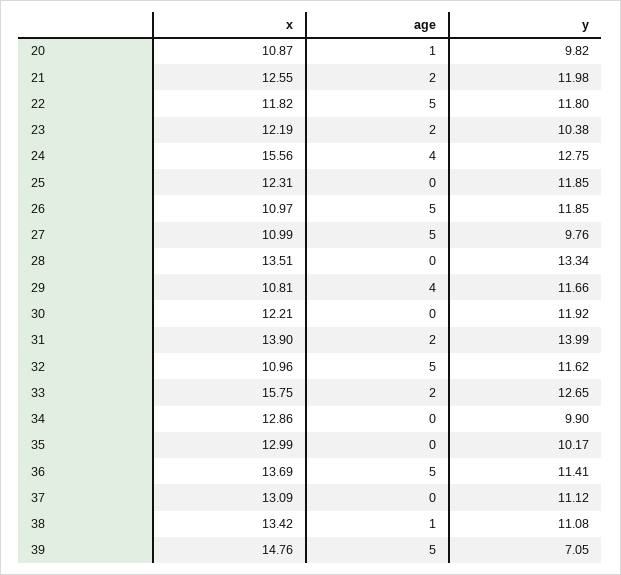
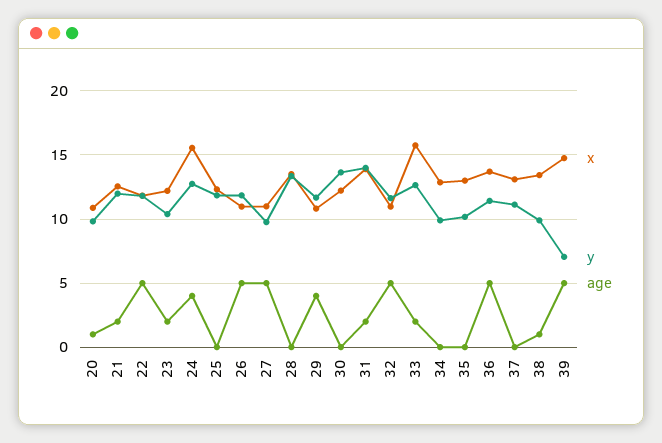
y, 30: 11.92 -> 13.5
y, 38: 11.08 -> 10

